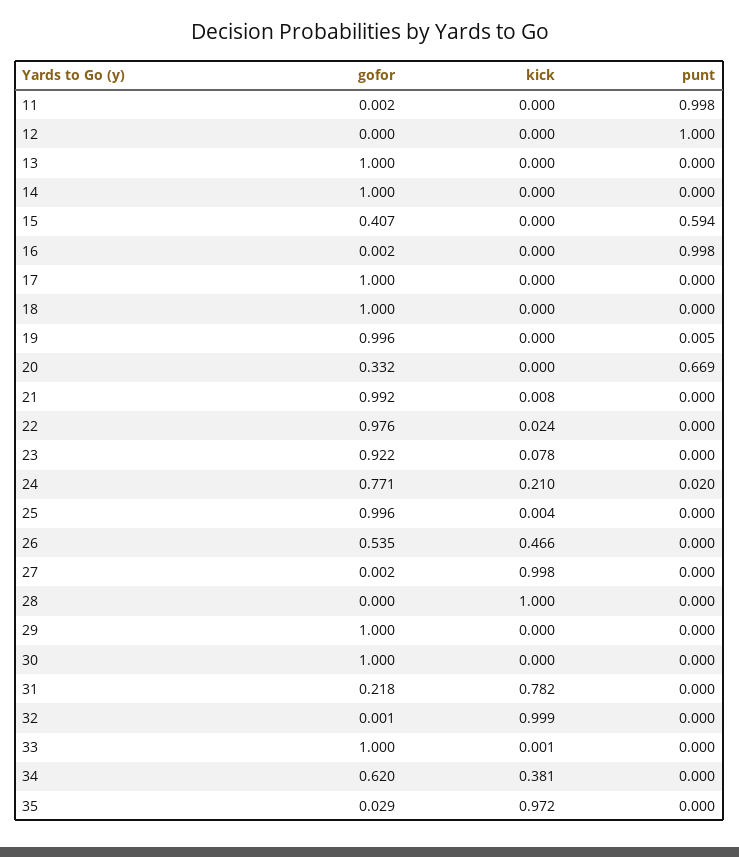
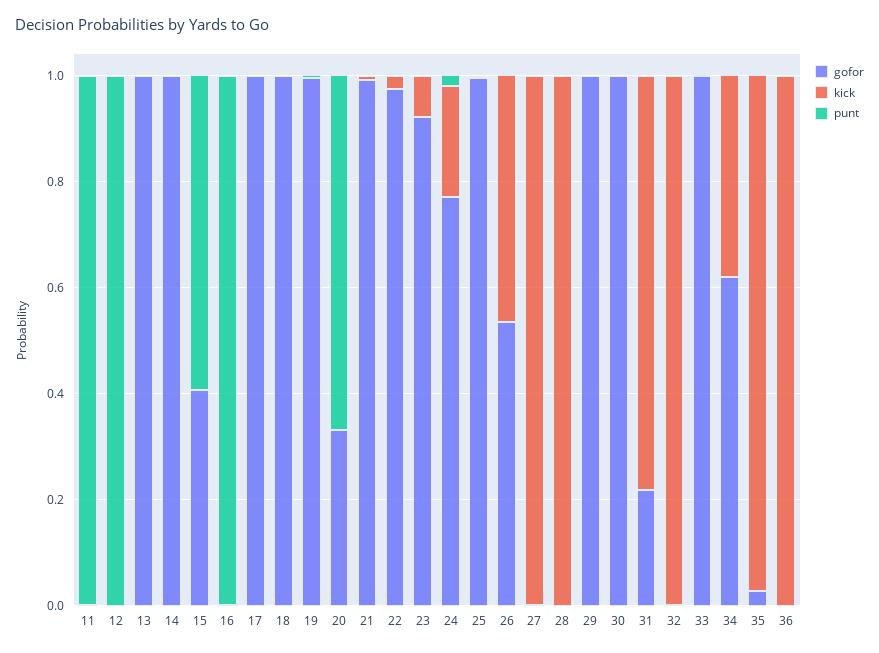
gofor, 36: none -> 0
kick, 36: none -> 1
punt, 36: none -> 0

